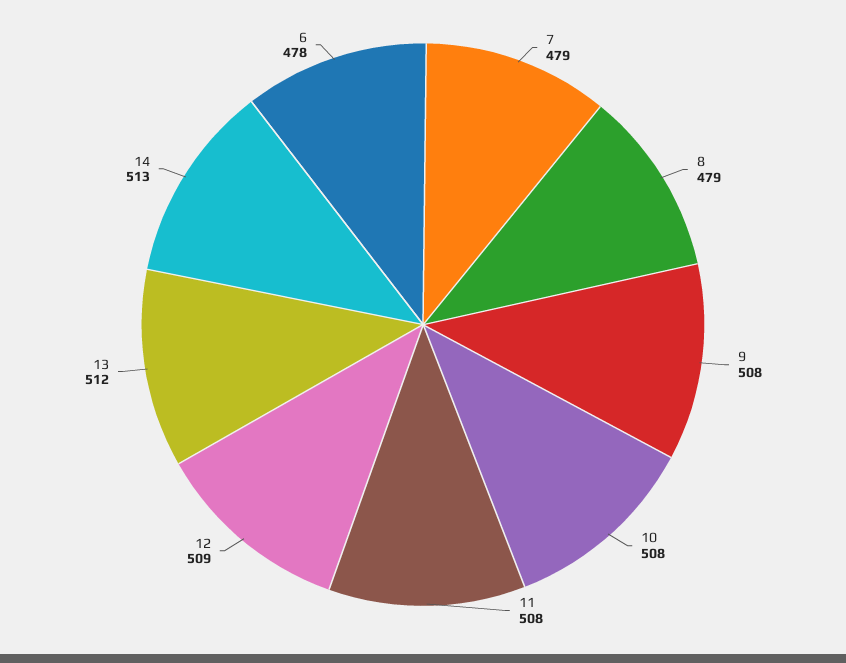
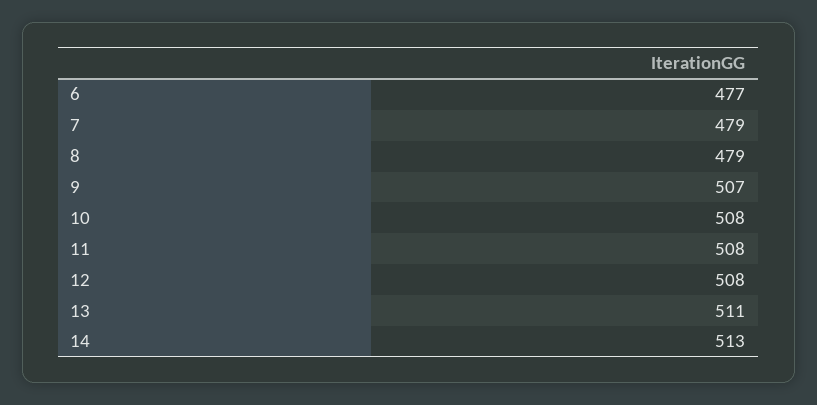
9: 508 -> 507
12: 509 -> 508
13: 512 -> 511
6: 478 -> 477

